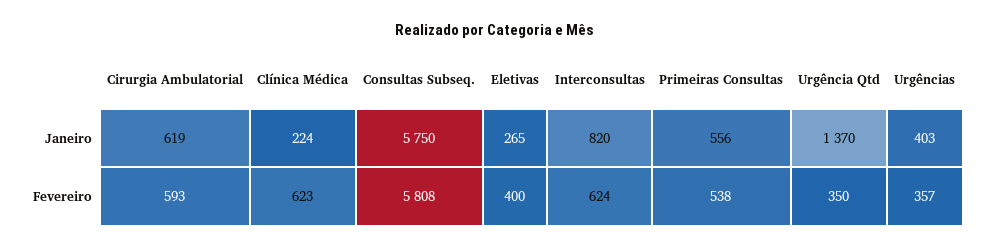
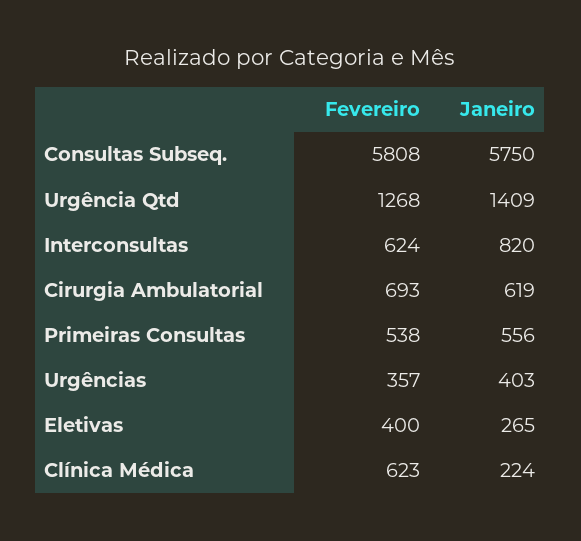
Urgência Qtd, Janeiro: 1370 -> 1409
Cirurgia Ambulatorial, Fevereiro: 593 -> 693
Urgência Qtd, Fevereiro: 350 -> 1268

